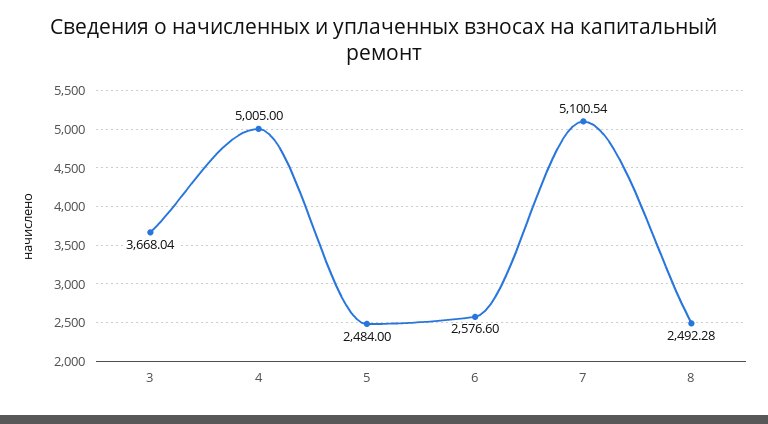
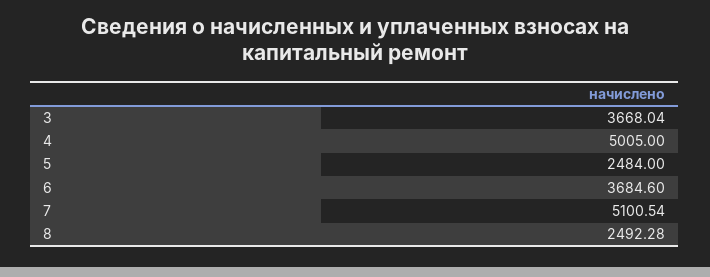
6: 2576.6 -> 3684.6

